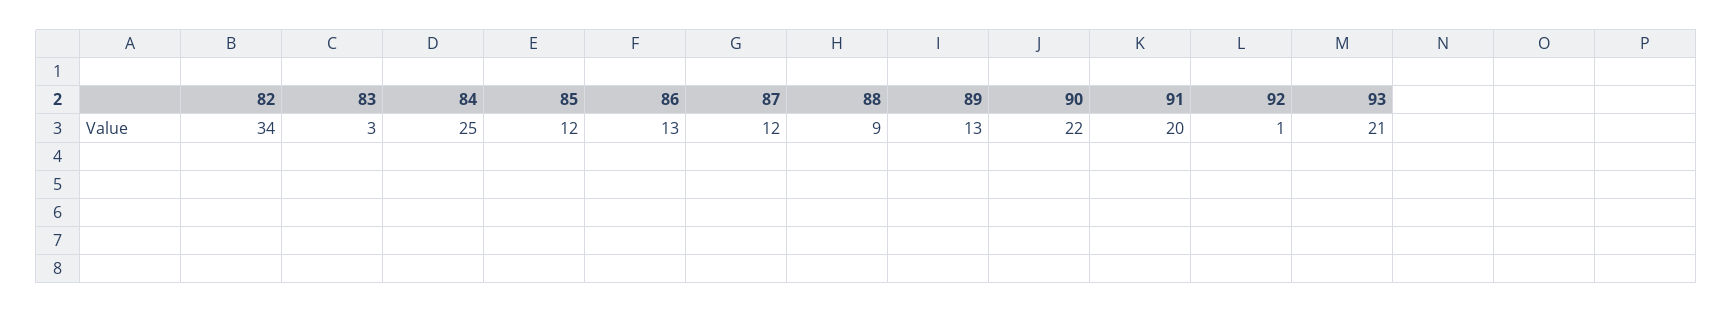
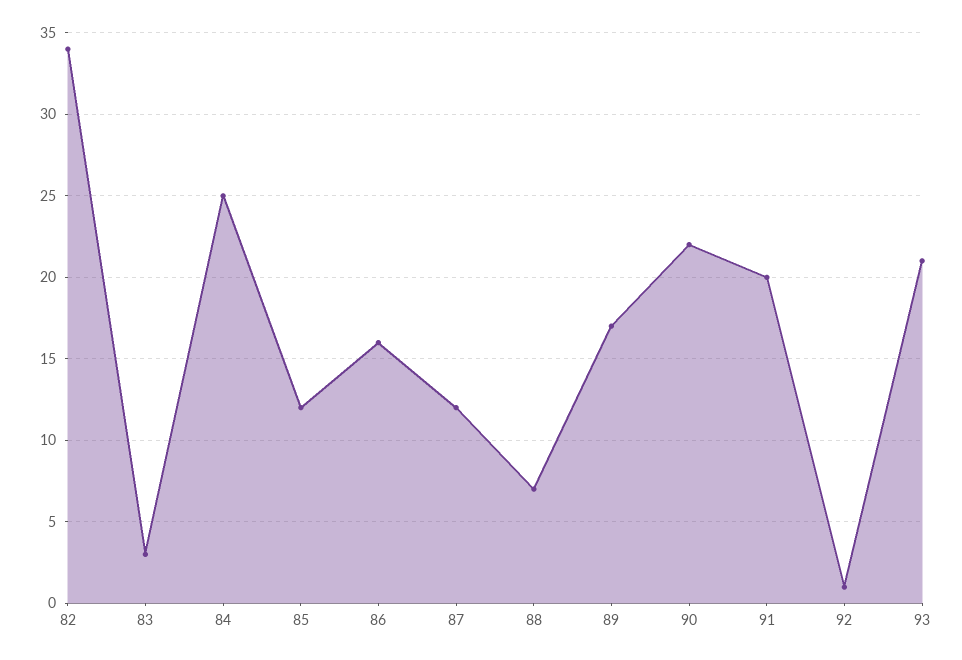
86: 13 -> 16
88: 9 -> 7
89: 13 -> 17

